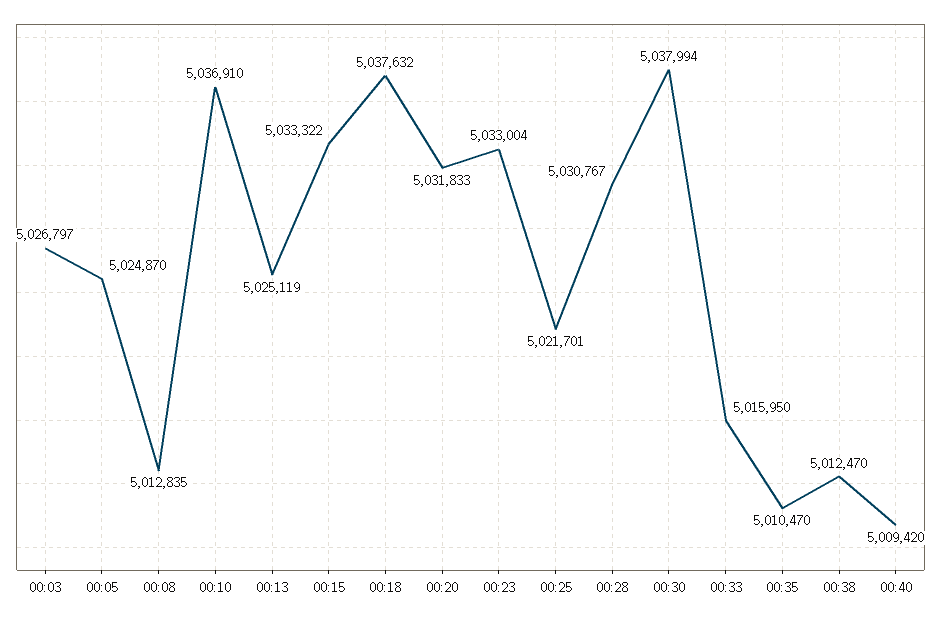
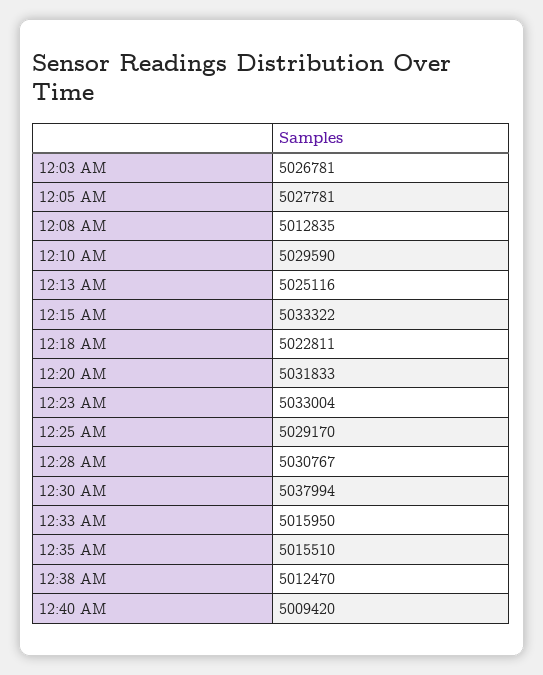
00:03: 5026797 -> 5026781
00:05: 5024870 -> 5027781
00:10: 5036910 -> 5029590
00:13: 5025119 -> 5025116
00:18: 5037632 -> 5022811
00:25: 5021701 -> 5029170
00:35: 5010470 -> 5015510

